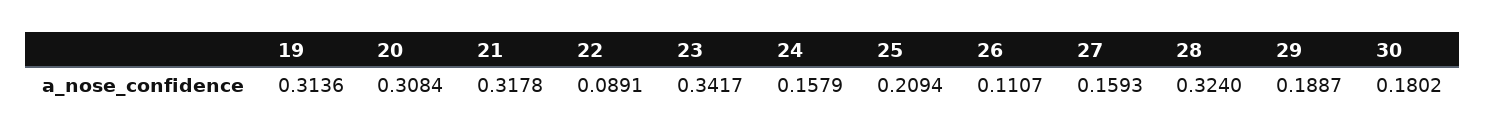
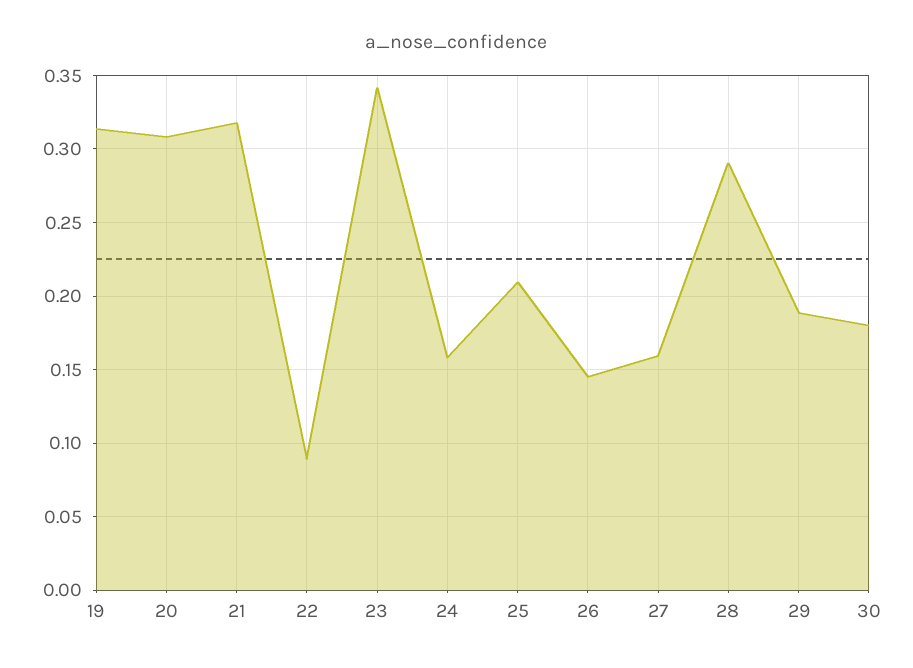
26: 0.1107 -> 0.145
28: 0.324 -> 0.29

